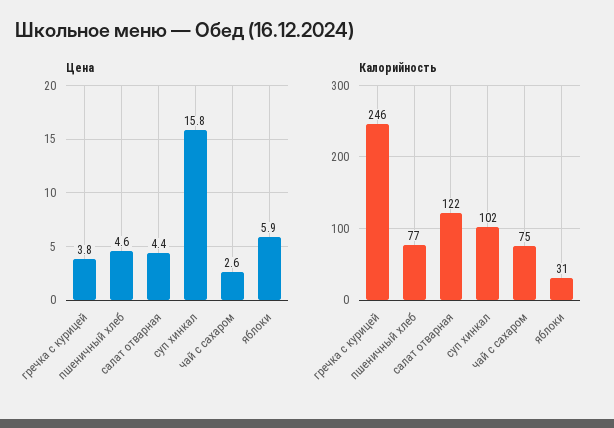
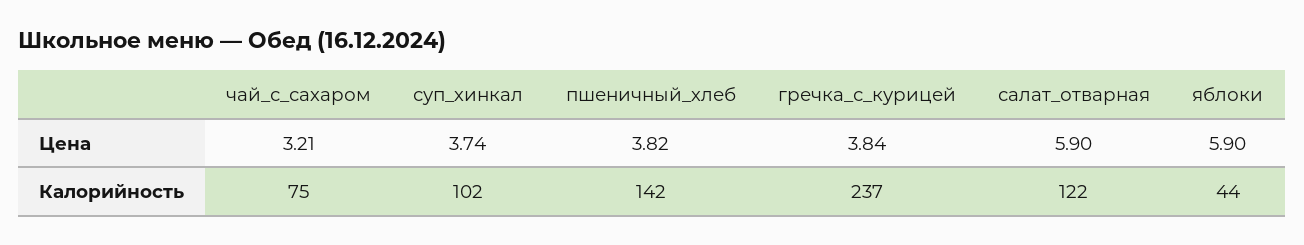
Цена, пшеничный хлеб: 4.6 -> 3.82
Цена, салат отварная: 4.4 -> 5.9
Цена, суп хинкал: 15.8 -> 3.74
Цена, чай с сахаром: 2.6 -> 3.21
Калорийность, гречка с курицей: 246 -> 237
Калорийность, пшеничный хлеб: 77 -> 142
Калорийность, яблоки: 31 -> 44

